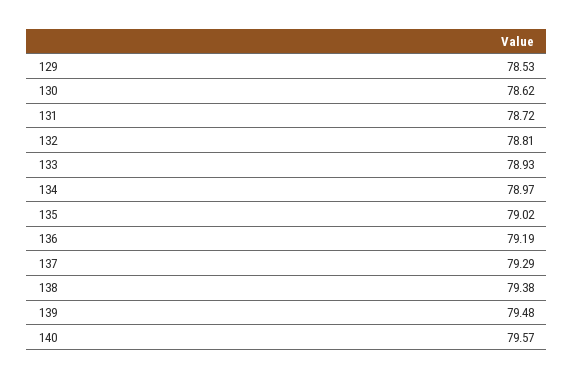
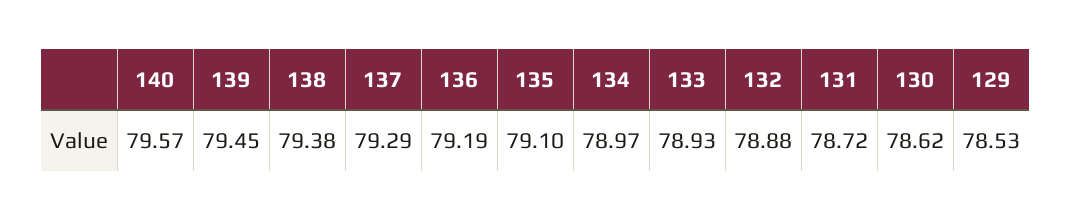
132: 78.81 -> 78.88
135: 79.02 -> 79.1
139: 79.48 -> 79.45

